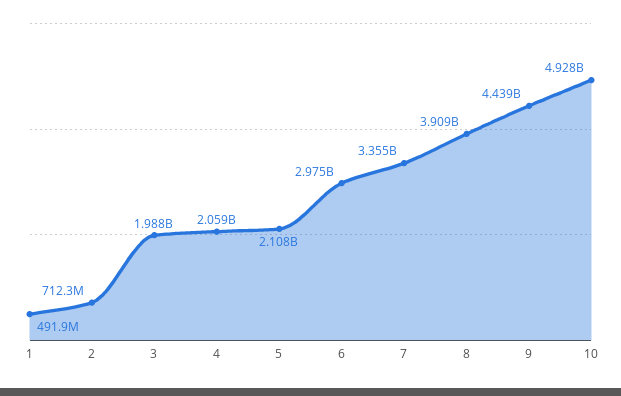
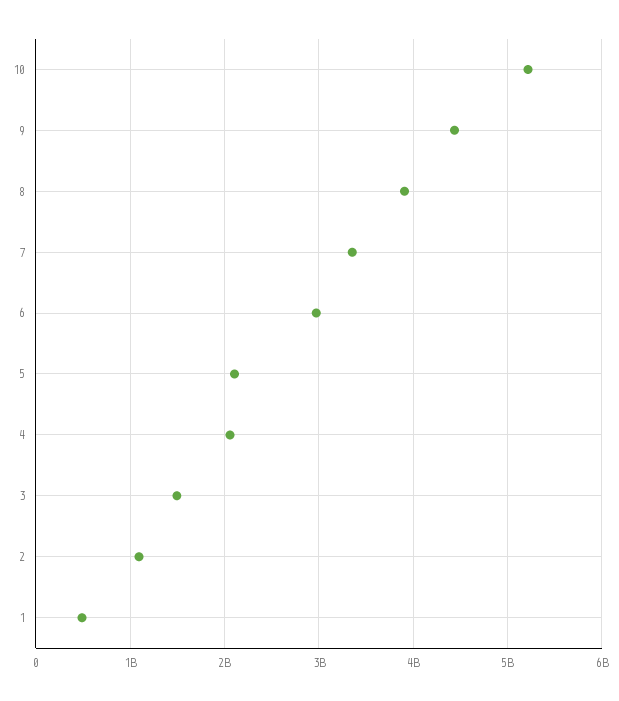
2: 712300000 -> 1100000000
3: 1988000000 -> 1500000000
10: 4928000000 -> 5200000000

